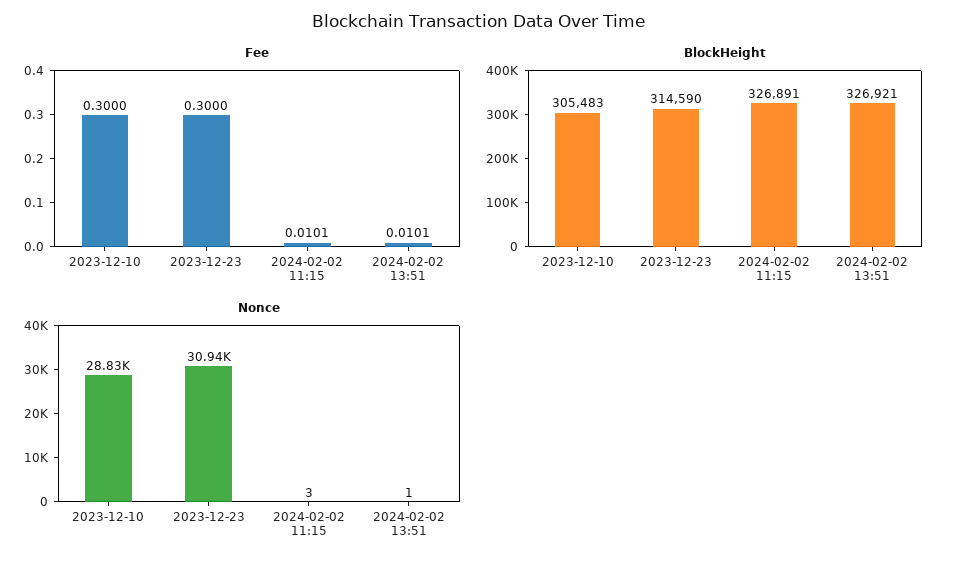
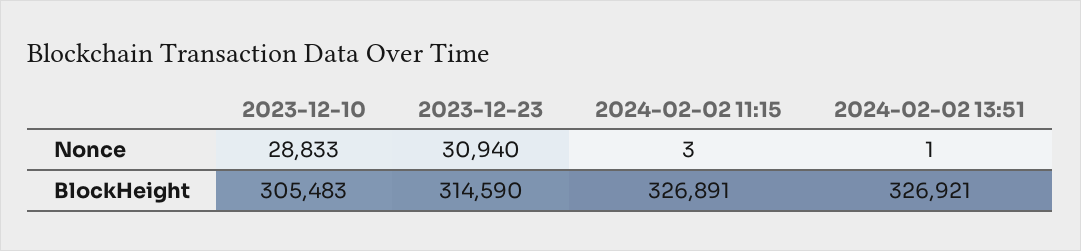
Fee, 2023-12-10: 0.3 -> none
Fee, 2023-12-23: 0.3 -> none
Fee, 2024-02-02 11:15: 0.0101 -> none
Fee, 2024-02-02 13:51: 0.0101 -> none

